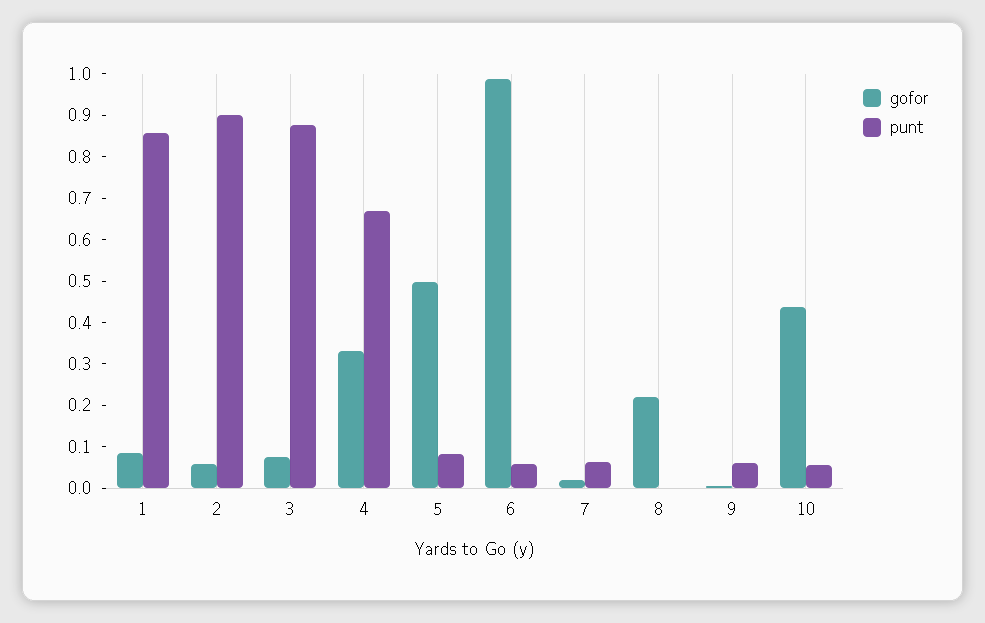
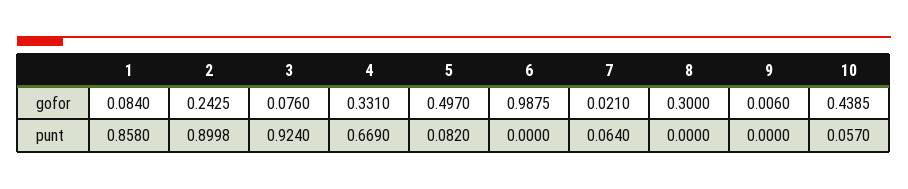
gofor, 2: 0.06 -> 0.2425
punt, 3: 0.88 -> 0.924
punt, 6: 0.06 -> 0
gofor, 8: 0.22 -> 0.3
punt, 9: 0.06 -> 0

